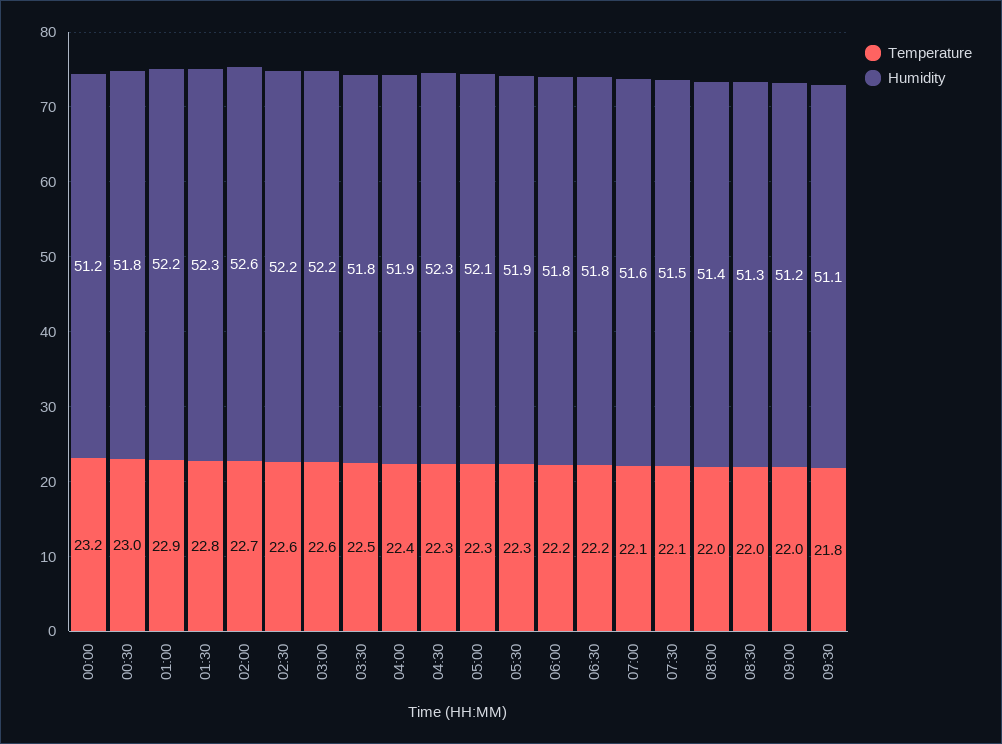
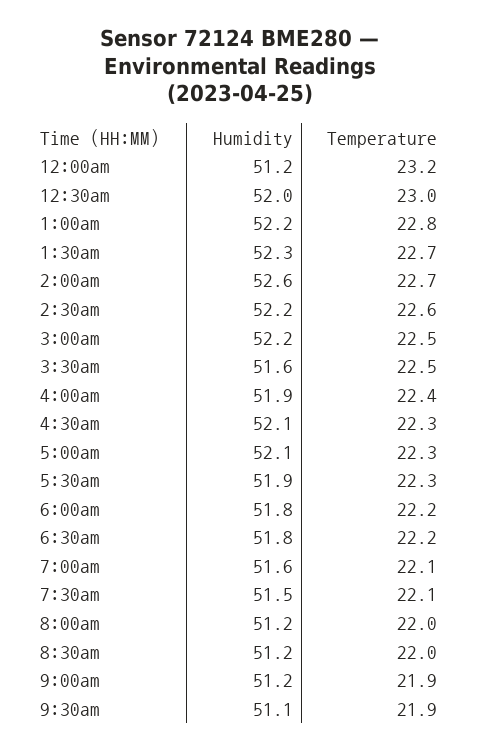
Humidity, 00:30: 51.8 -> 52
Temperature, 01:00: 22.9 -> 22.8
Temperature, 01:30: 22.8 -> 22.7
Temperature, 03:00: 22.6 -> 22.5
Humidity, 03:30: 51.8 -> 51.6
Humidity, 04:30: 52.3 -> 52.1
Humidity, 08:00: 51.4 -> 51.2
Humidity, 08:30: 51.3 -> 51.2
Temperature, 09:00: 22 -> 21.9
Temperature, 09:30: 21.8 -> 21.9

